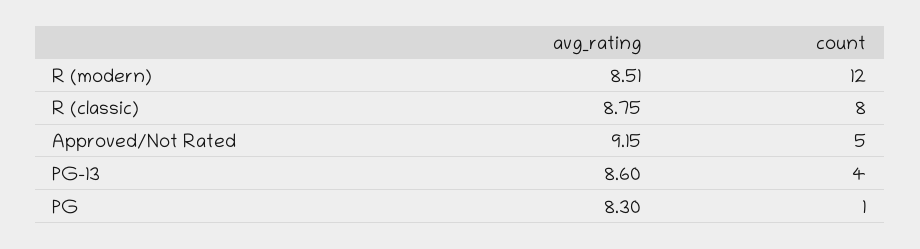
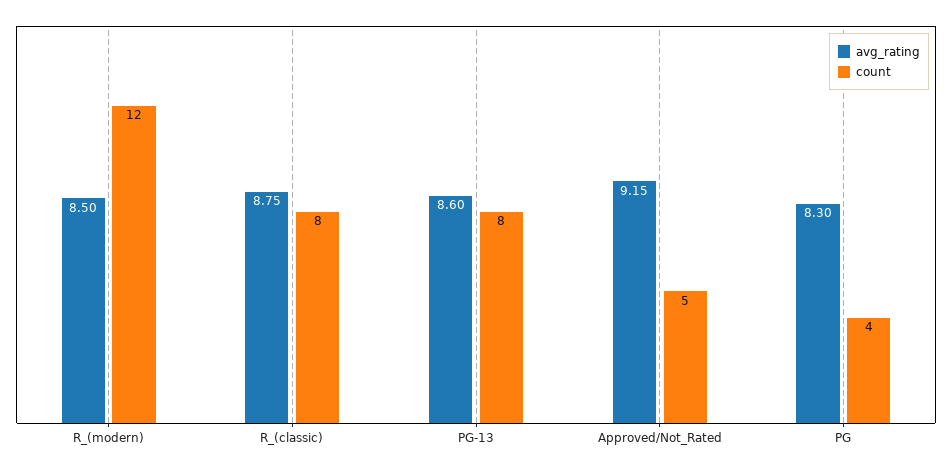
avg_rating, R (modern): 8.51 -> 8.5
count, PG-13: 4 -> 8
count, PG: 1 -> 4

